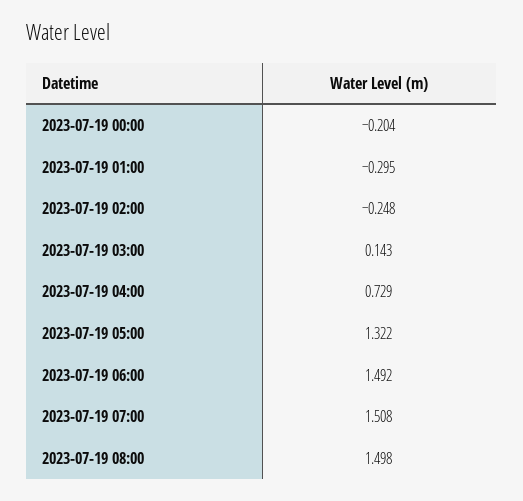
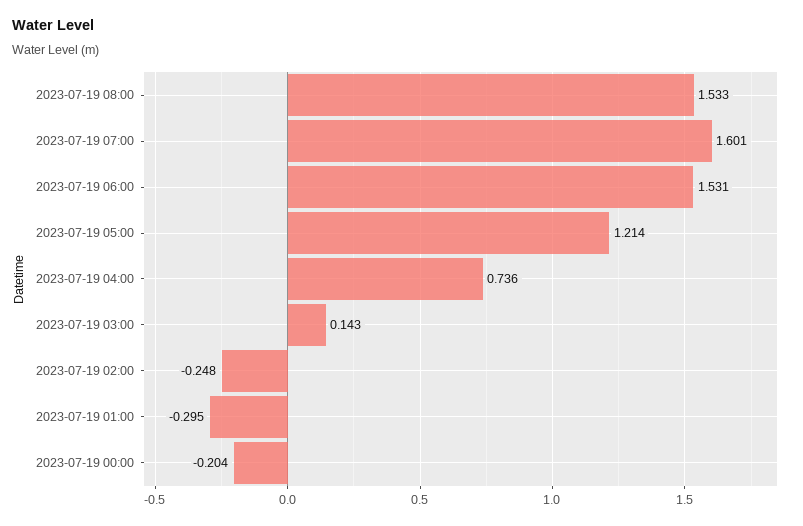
2023-07-19 04:00: 0.729 -> 0.736
2023-07-19 05:00: 1.322 -> 1.214
2023-07-19 06:00: 1.492 -> 1.531
2023-07-19 07:00: 1.508 -> 1.601
2023-07-19 08:00: 1.498 -> 1.533

